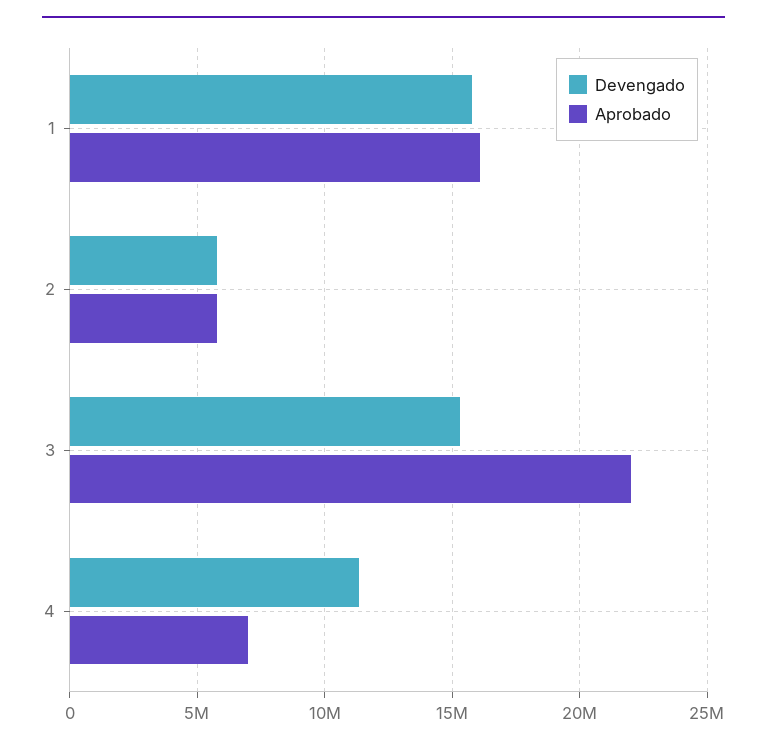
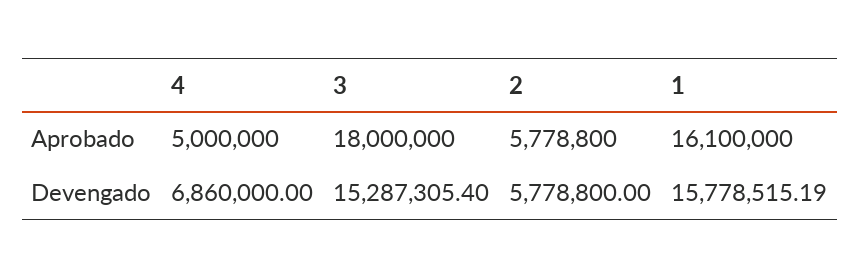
Aprobado, 3: 22000000 -> 18000000
Devengado, 4: 11500000 -> 6860000
Aprobado, 4: 7000000 -> 5000000

